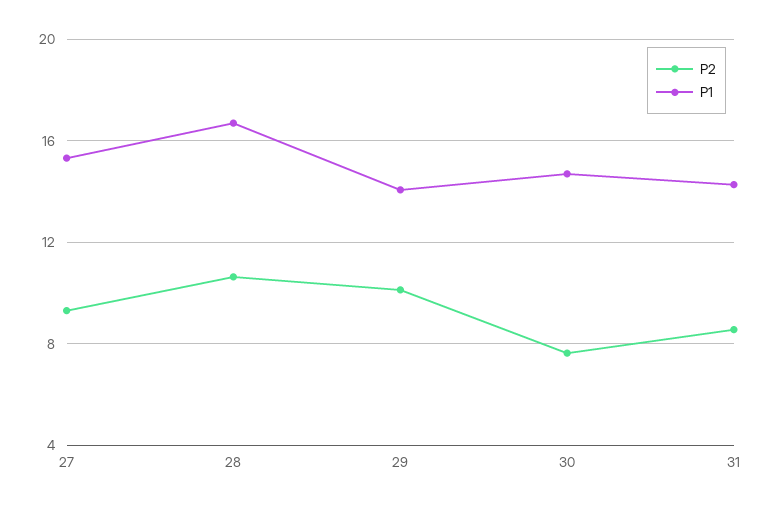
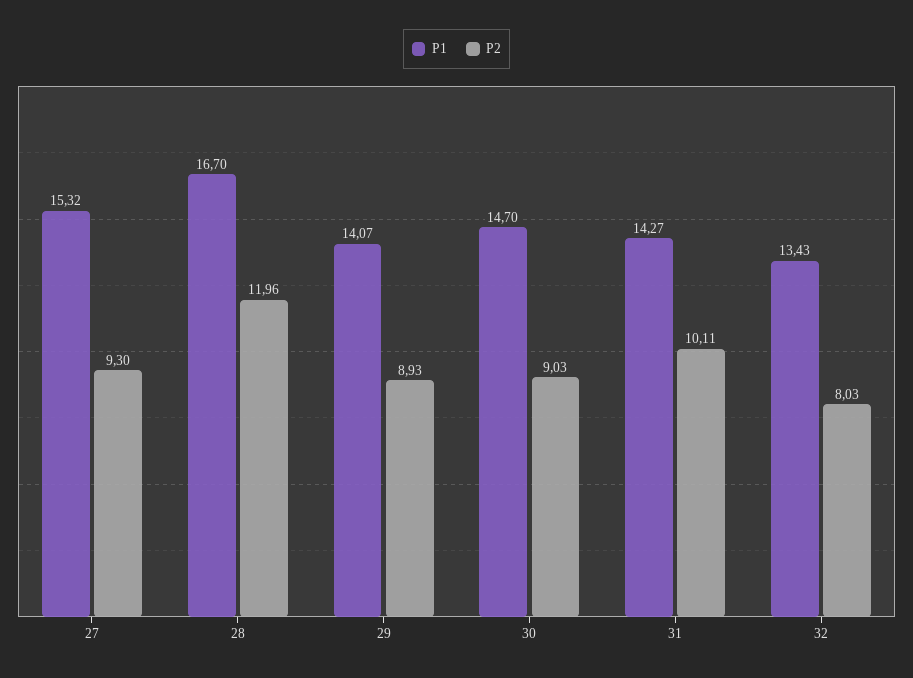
P2, 28: 10.5 -> 11.96
P2, 29: 10 -> 8.93
P2, 30: 7.5 -> 9.03
P2, 31: 8.5 -> 10.11
P1, 32: none -> 13.43
P2, 32: none -> 8.03

